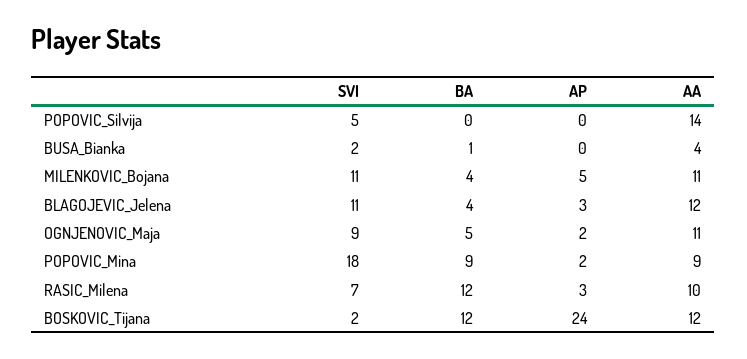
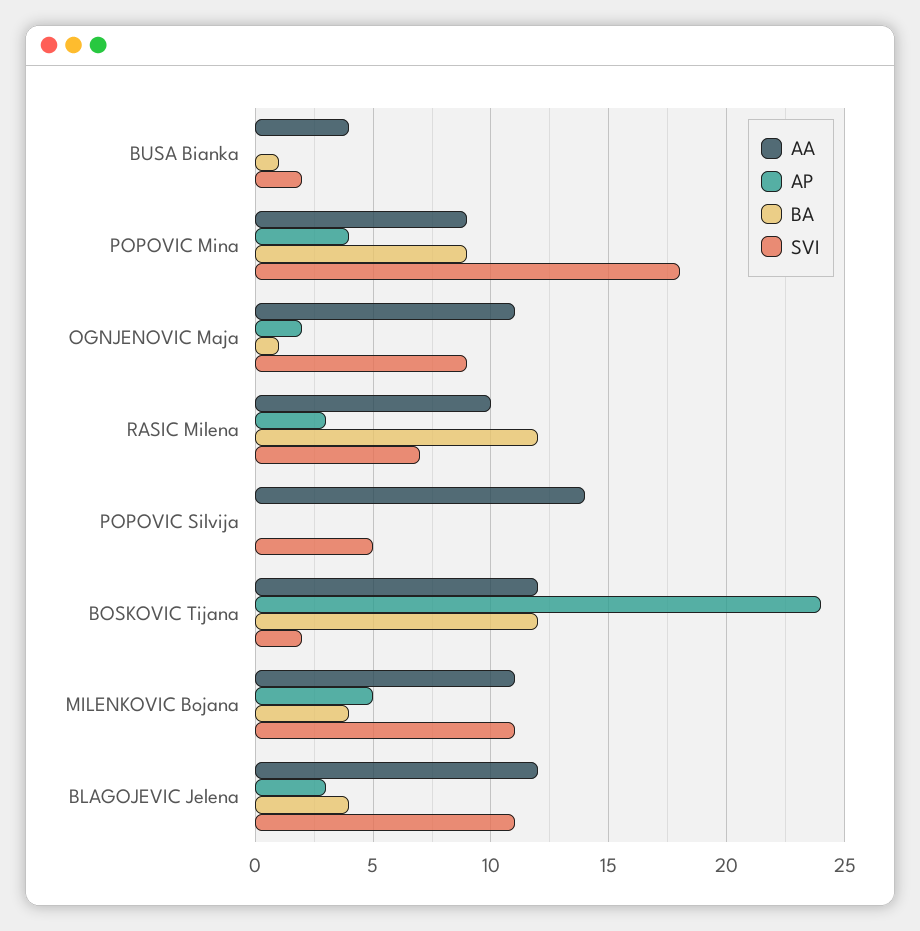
BA, OGNJENOVIC_Maja: 5 -> 1
AP, POPOVIC_Mina: 2 -> 4

